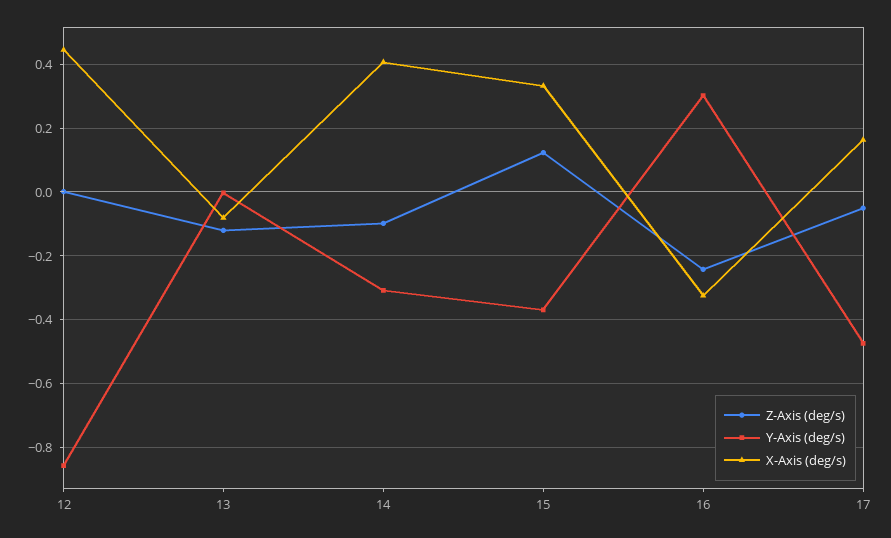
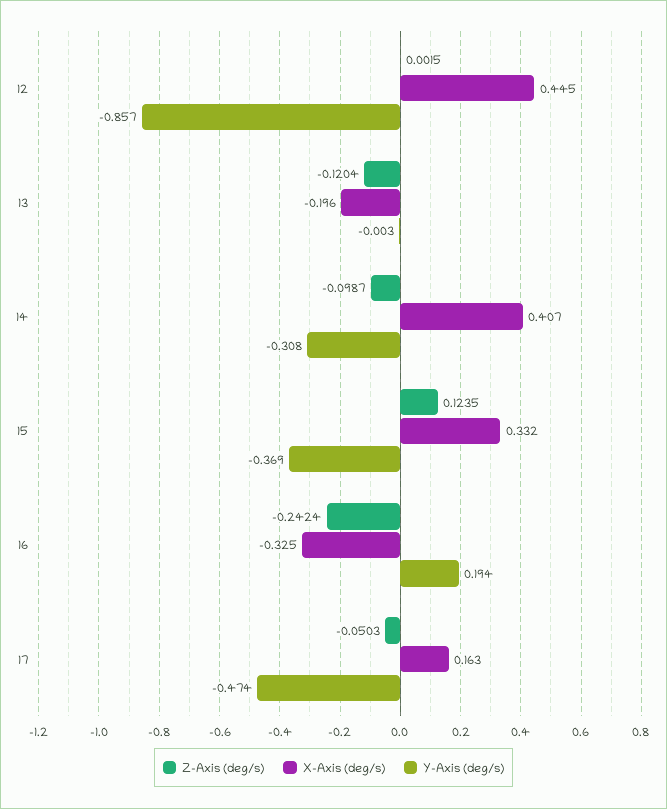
X-Axis (deg/s), 13: -0.08 -> -0.196
Y-Axis (deg/s), 16: 0.3 -> 0.194

